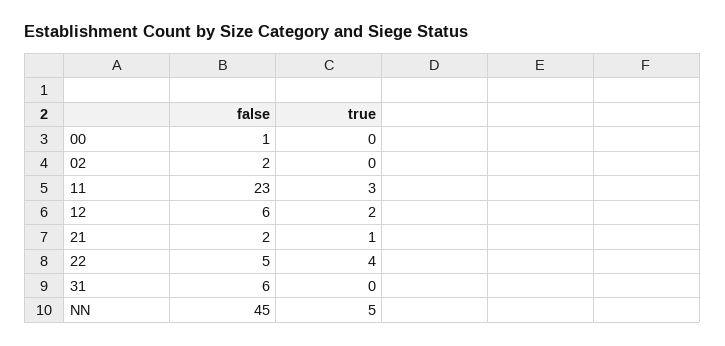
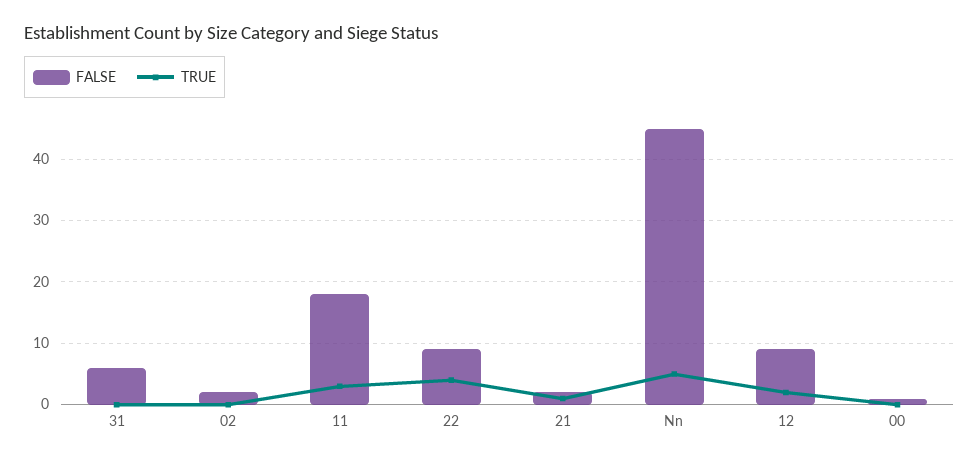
false, 11: 23 -> 18
false, 12: 6 -> 9
false, 22: 5 -> 9

